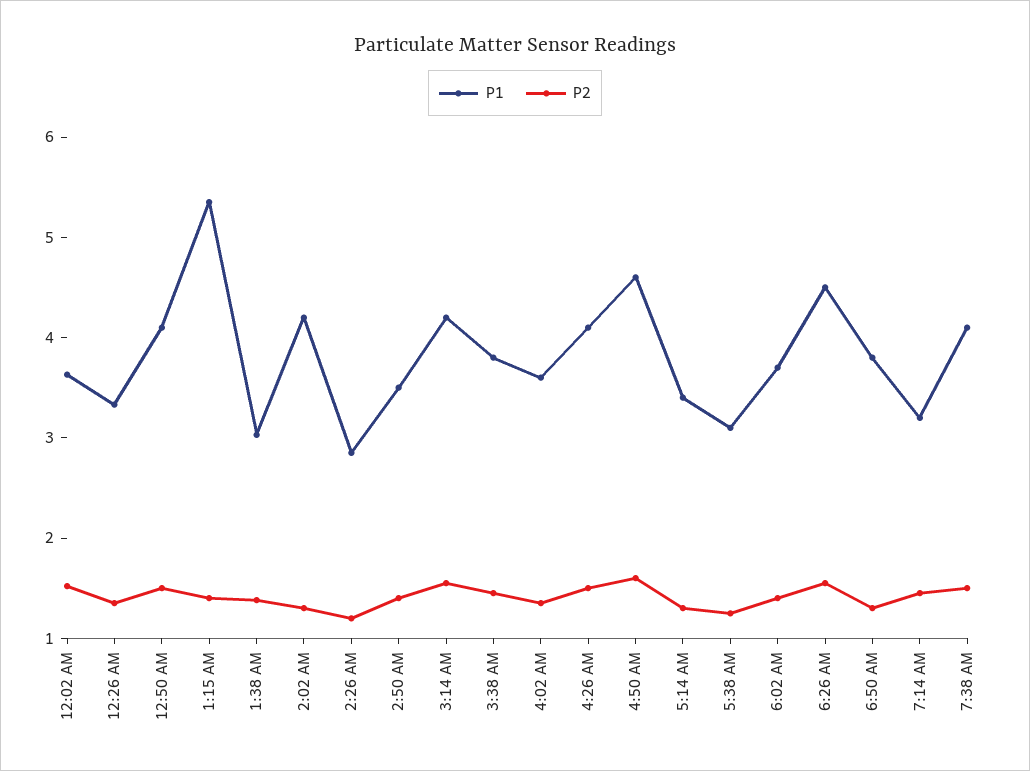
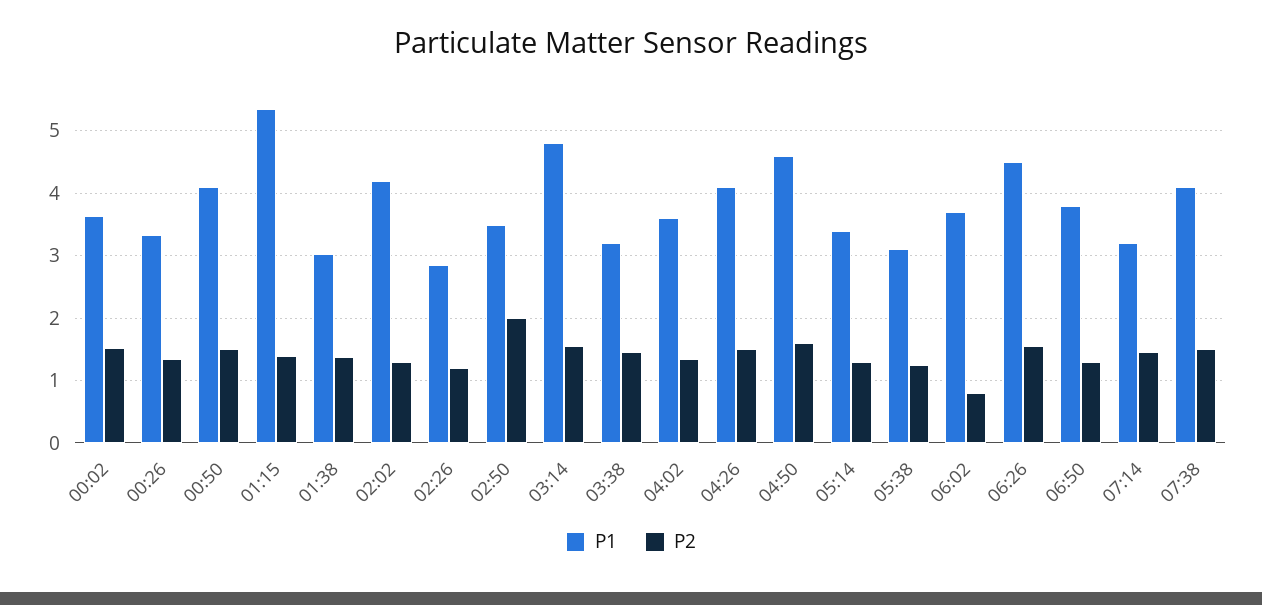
P2, 2:50 AM: 1.4 -> 2
P1, 3:14 AM: 4.2 -> 4.8
P1, 3:38 AM: 3.8 -> 3.2
P2, 6:02 AM: 1.4 -> 0.8

